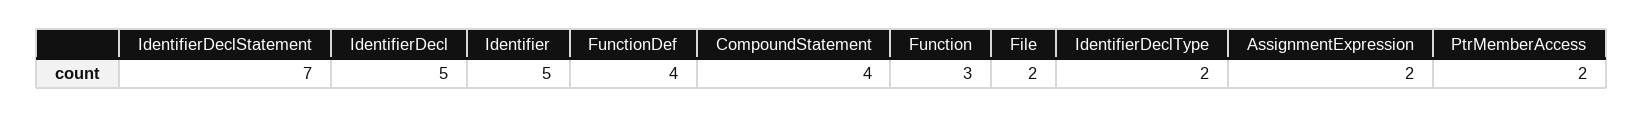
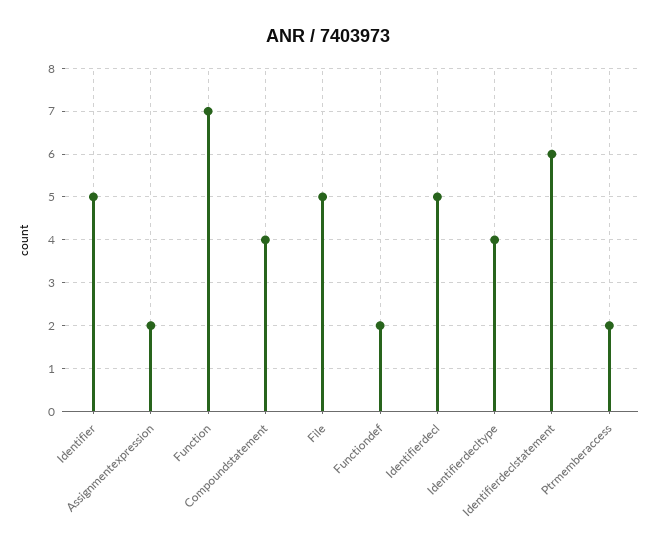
IdentifierDeclStatement: 7 -> 6
FunctionDef: 4 -> 2
Function: 3 -> 7
File: 2 -> 5
IdentifierDeclType: 2 -> 4

